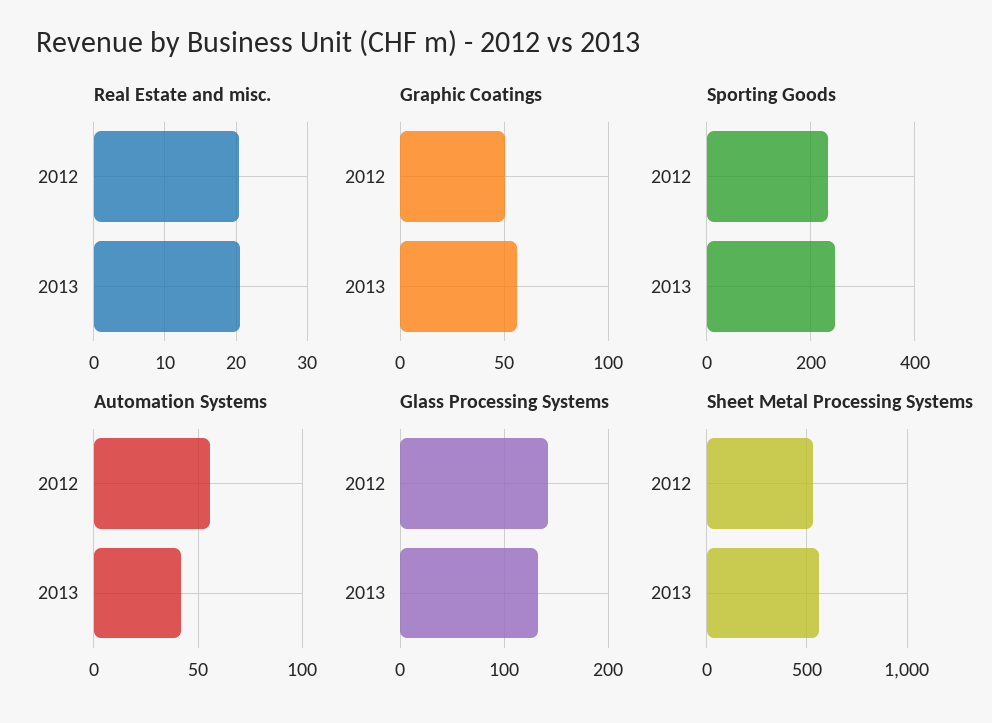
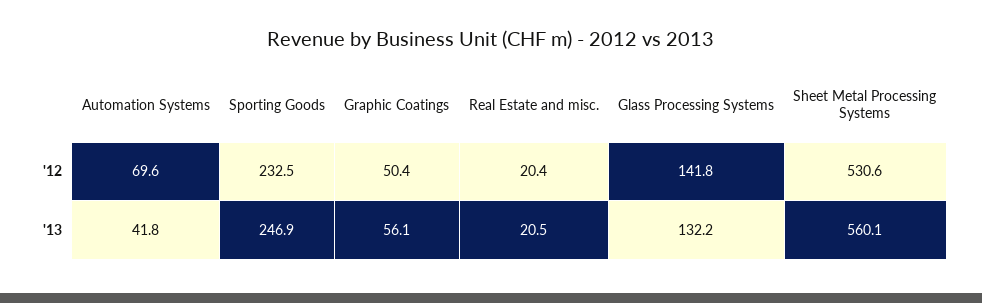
Automation Systems, 2012: 55 -> 69.6

